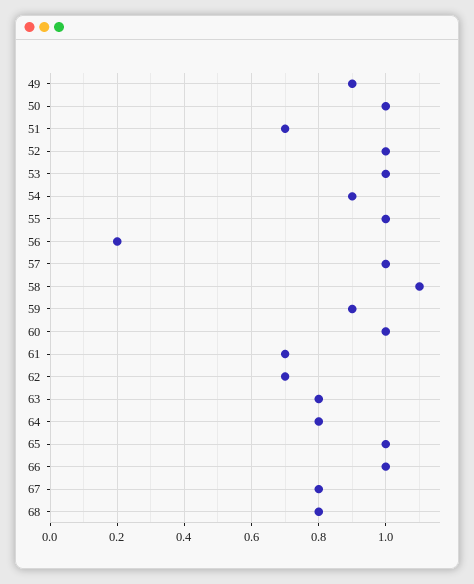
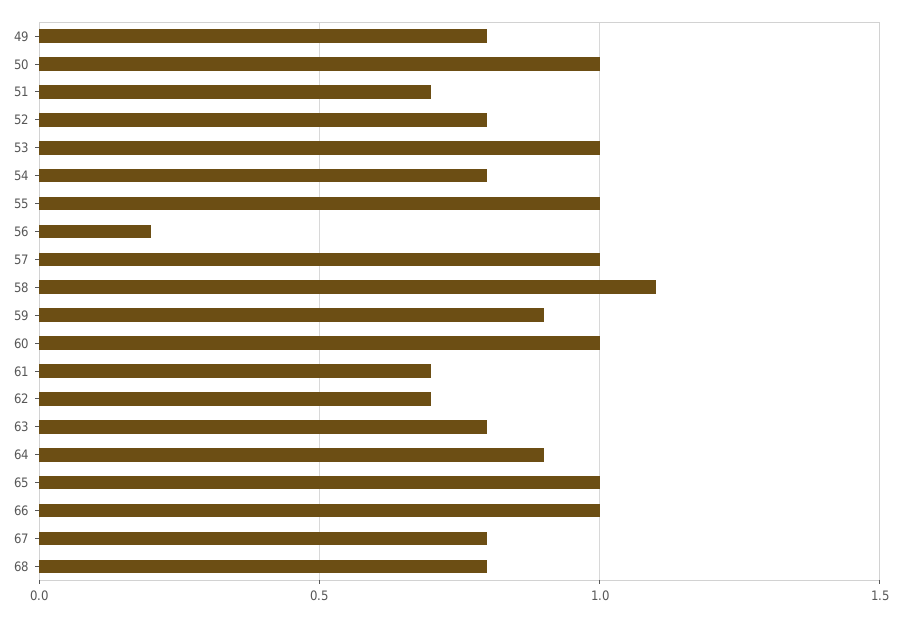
49: 0.9 -> 0.8
52: 1 -> 0.8
54: 0.9 -> 0.8
64: 0.8 -> 0.9

